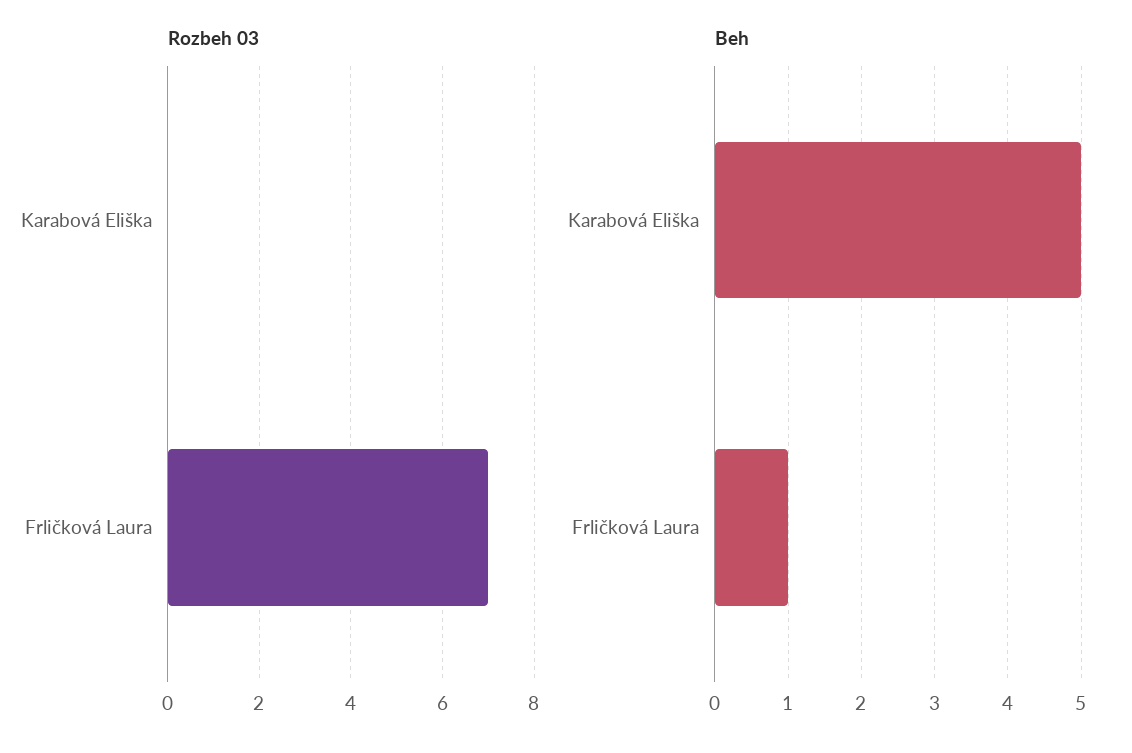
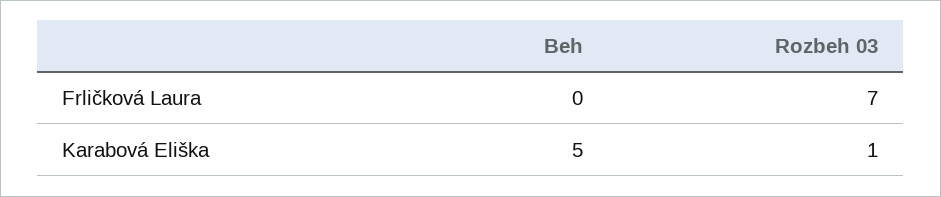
Rozbeh 03, Karabová Eliška: 0 -> 1
Beh, Frličková Laura: 1 -> 0

